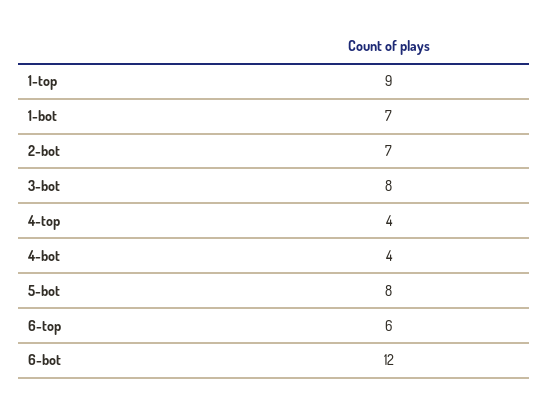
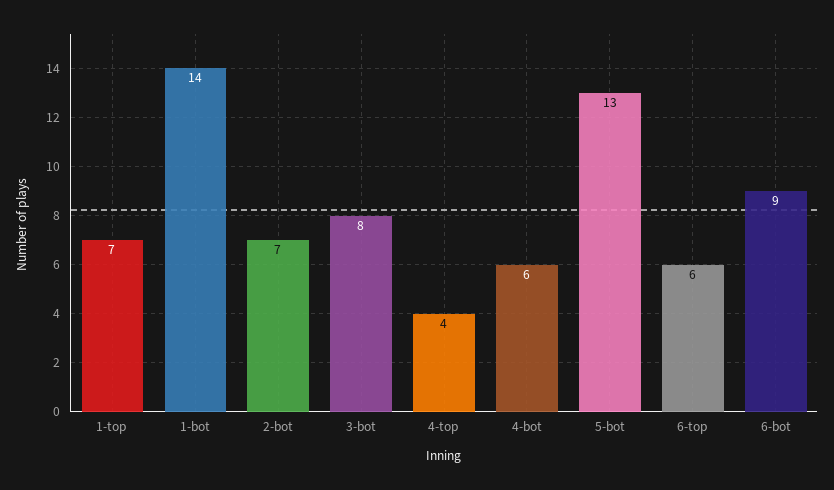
1-top: 9 -> 7
1-bot: 7 -> 14
4-bot: 4 -> 6
5-bot: 8 -> 13
6-bot: 12 -> 9

